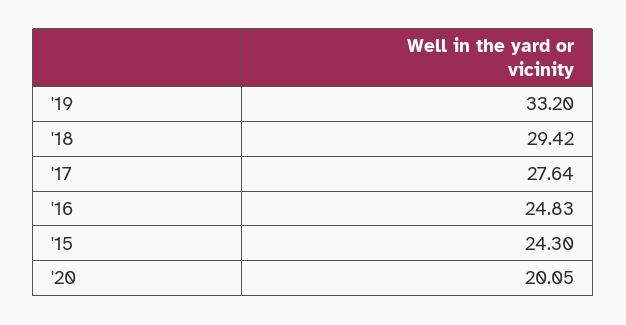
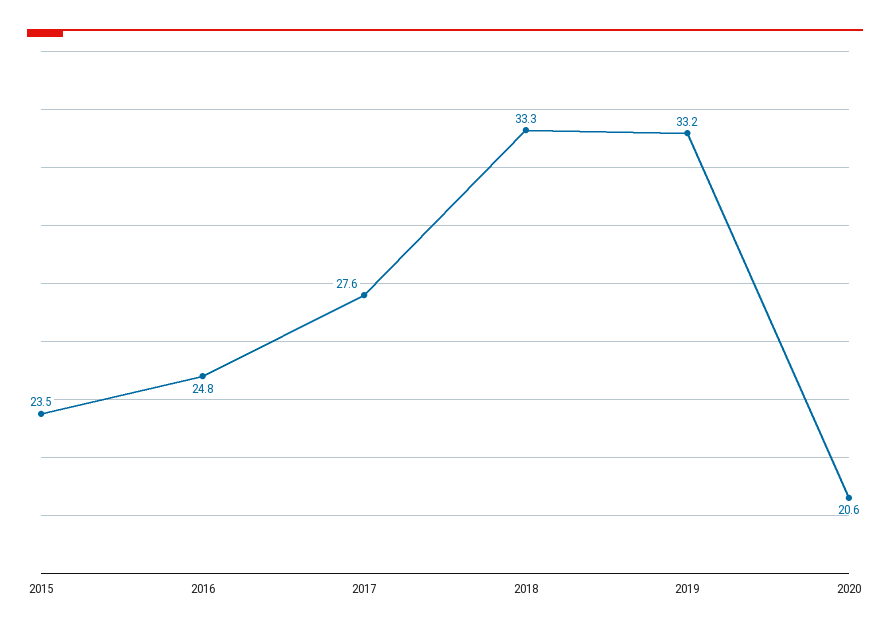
'18: 29.42 -> 33.3
'15: 24.3 -> 23.5
'20: 20.05 -> 20.6

